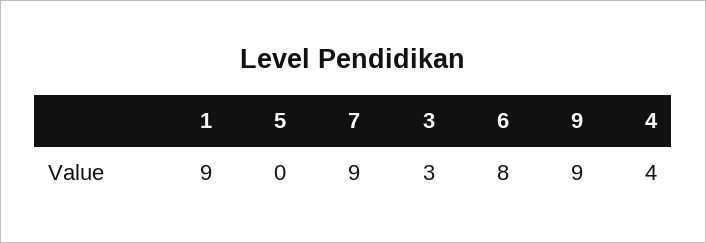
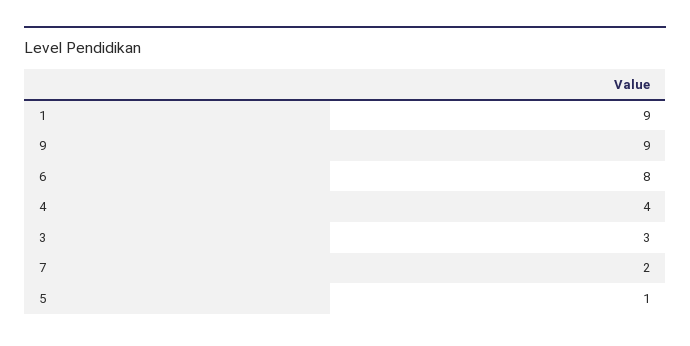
5: 0 -> 1
7: 9 -> 2

